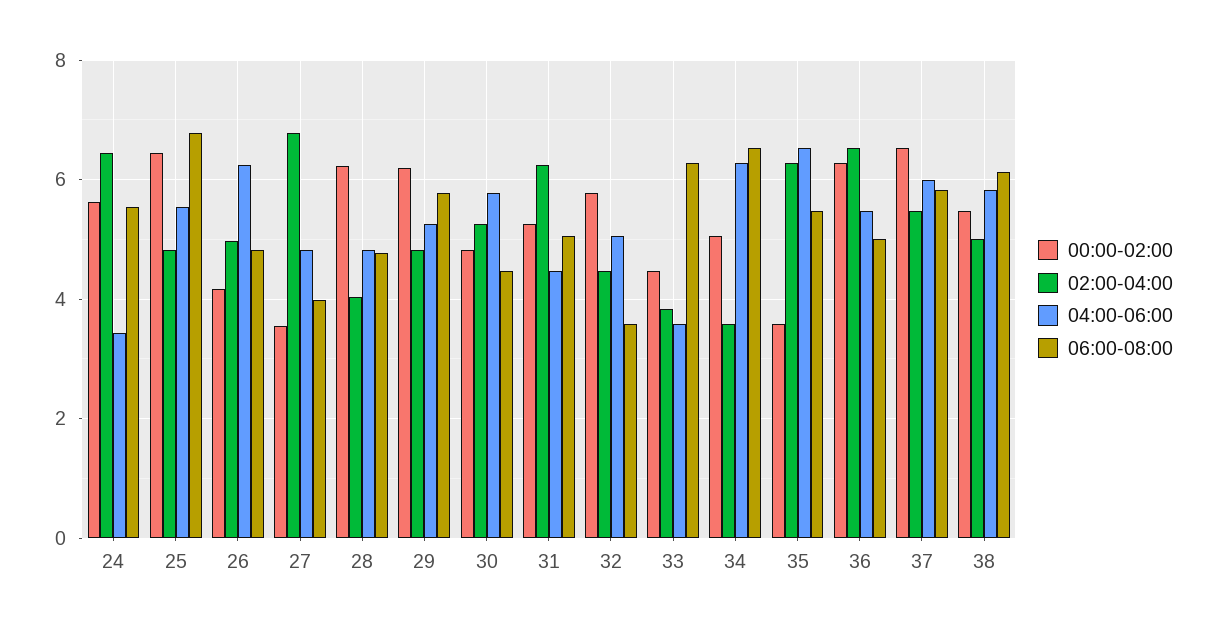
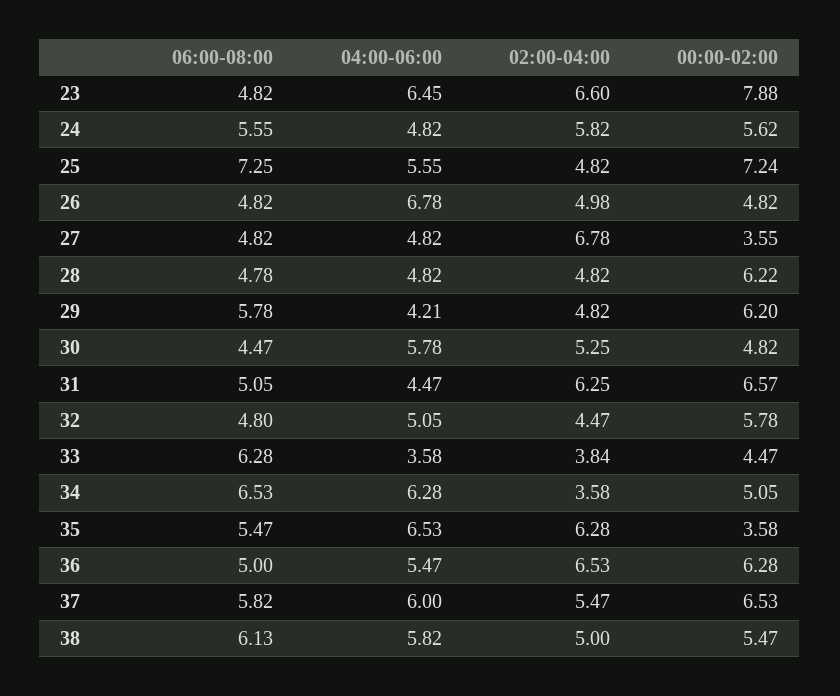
02:00-04:00, 24: 6.4 -> 5.82
04:00-06:00, 24: 3.4 -> 4.82
00:00-02:00, 25: 6.4 -> 7.24
06:00-08:00, 25: 6.8 -> 7.25
00:00-02:00, 26: 4.2 -> 4.82
04:00-06:00, 26: 6.2 -> 6.78
06:00-08:00, 27: 4 -> 4.82
02:00-04:00, 28: 4 -> 4.82
04:00-06:00, 29: 5.2 -> 4.21
00:00-02:00, 31: 5.2 -> 6.57
06:00-08:00, 32: 3.6 -> 4.8
06:00-08:00, 23: none -> 4.82
04:00-06:00, 23: none -> 6.45
02:00-04:00, 23: none -> 6.6
00:00-02:00, 23: none -> 7.88

